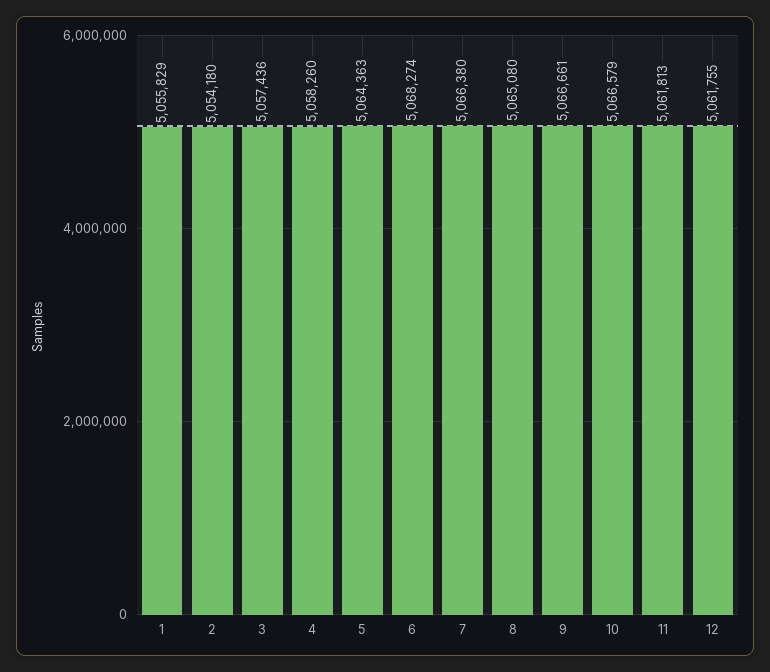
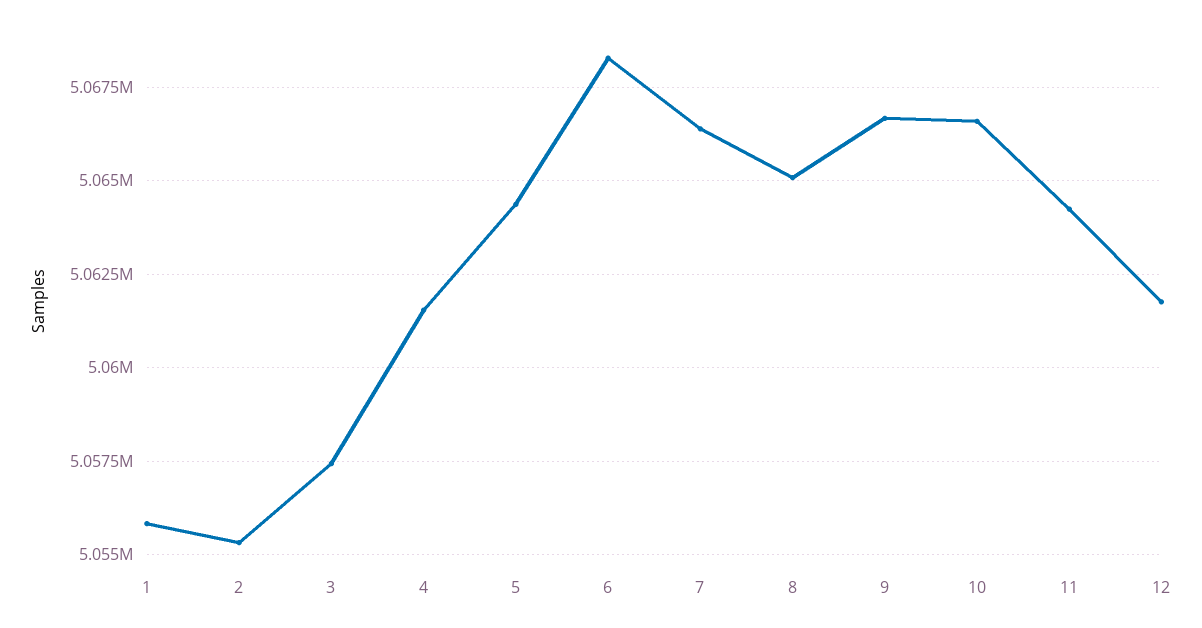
2: 5054180 -> 5055250
4: 5058260 -> 5061500
11: 5061813 -> 5064250

